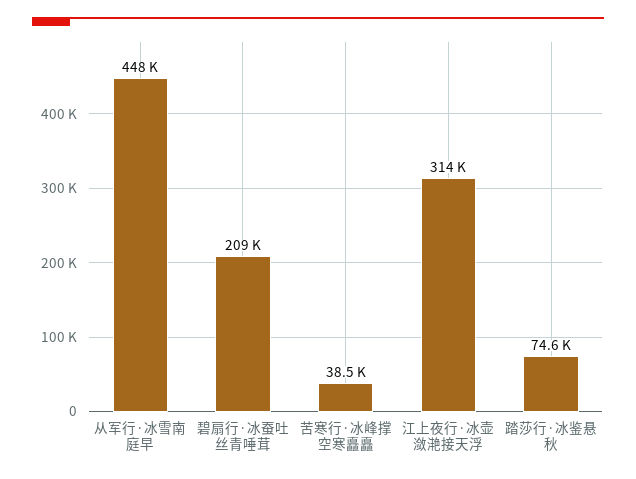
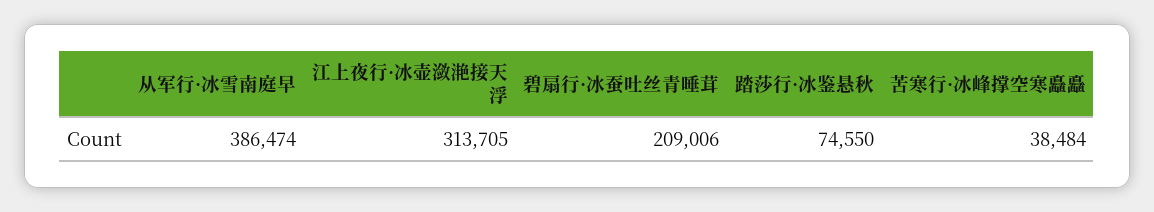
从军行·冰雪南庭早: 448000 -> 386474

